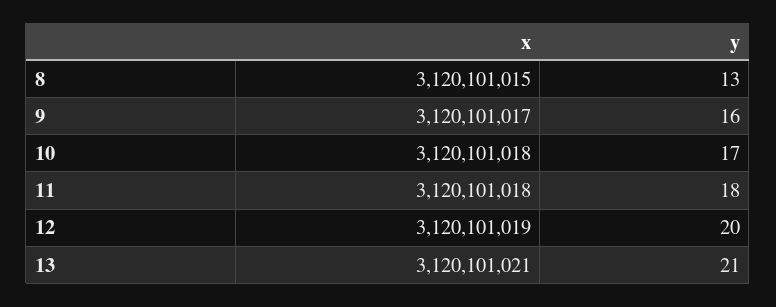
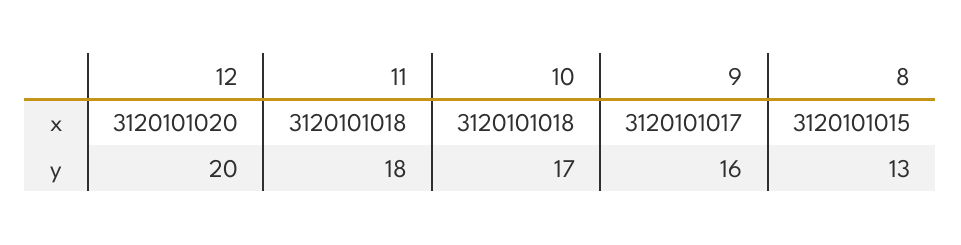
x, 12: 3120101019 -> 3120101020
x, 13: 3120101021 -> none
y, 13: 21 -> none

